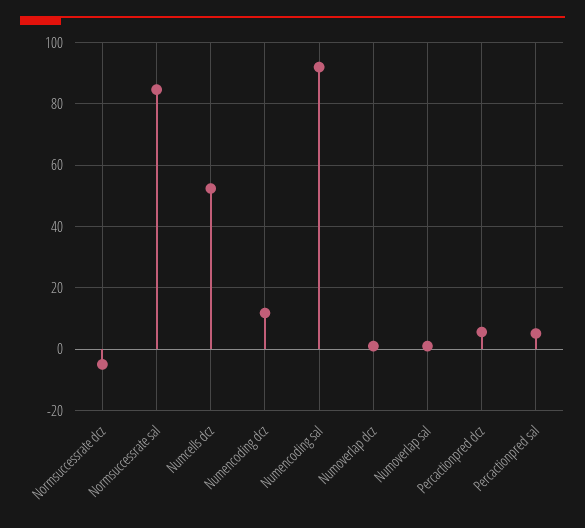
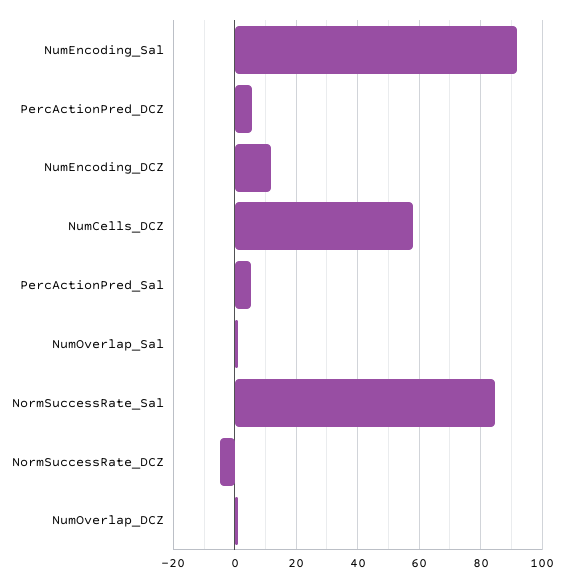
Numcells dcz: 52 -> 58

